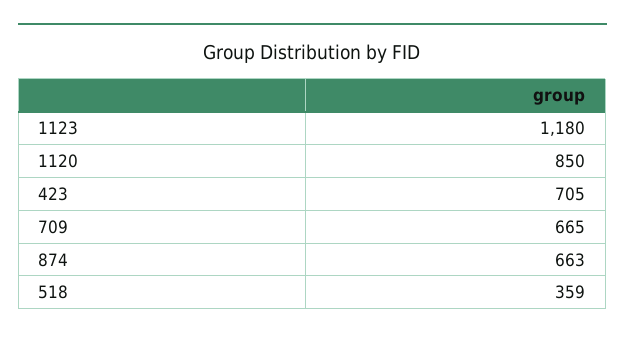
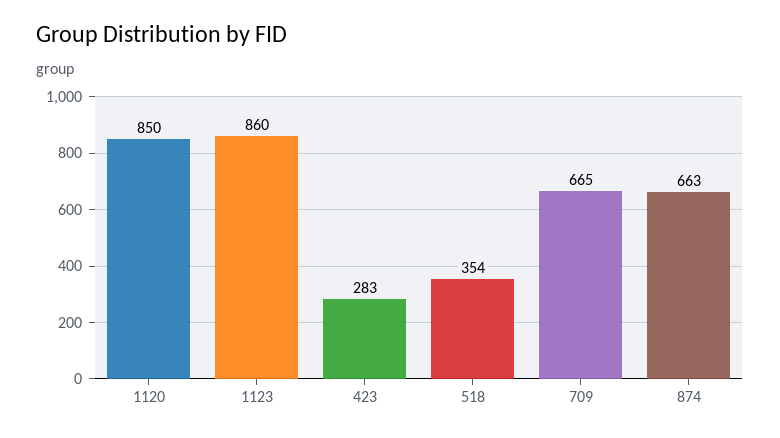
1123: 1180 -> 860
423: 705 -> 283
518: 359 -> 354

